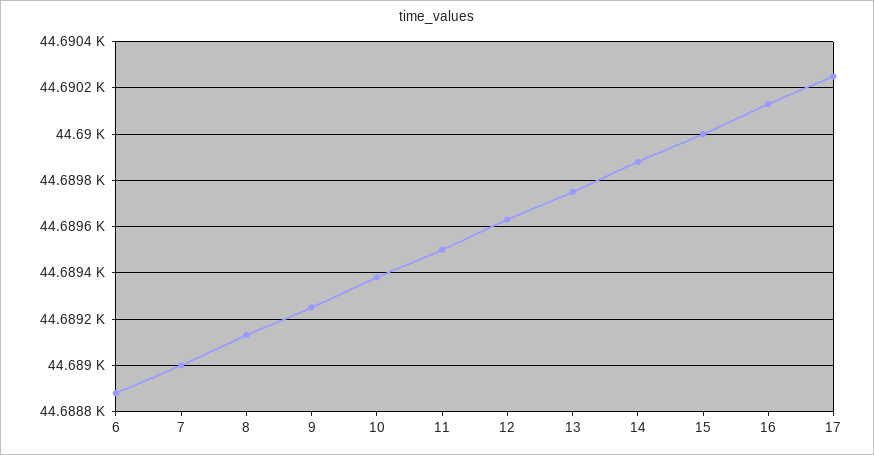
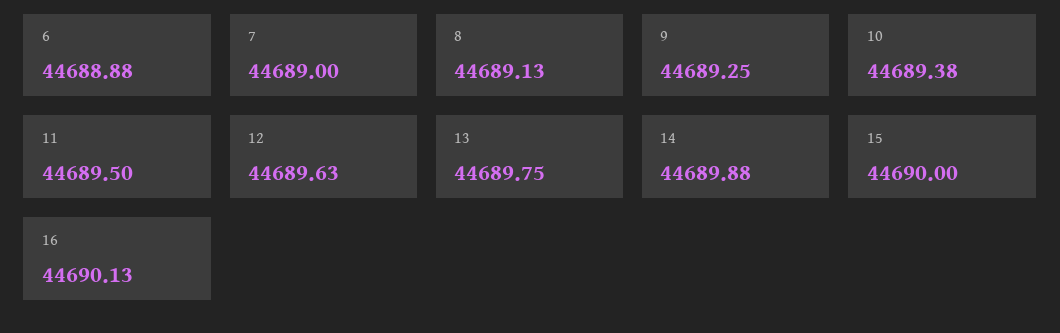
17: 44690.25 -> none

